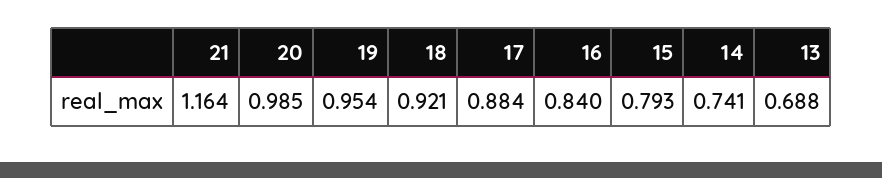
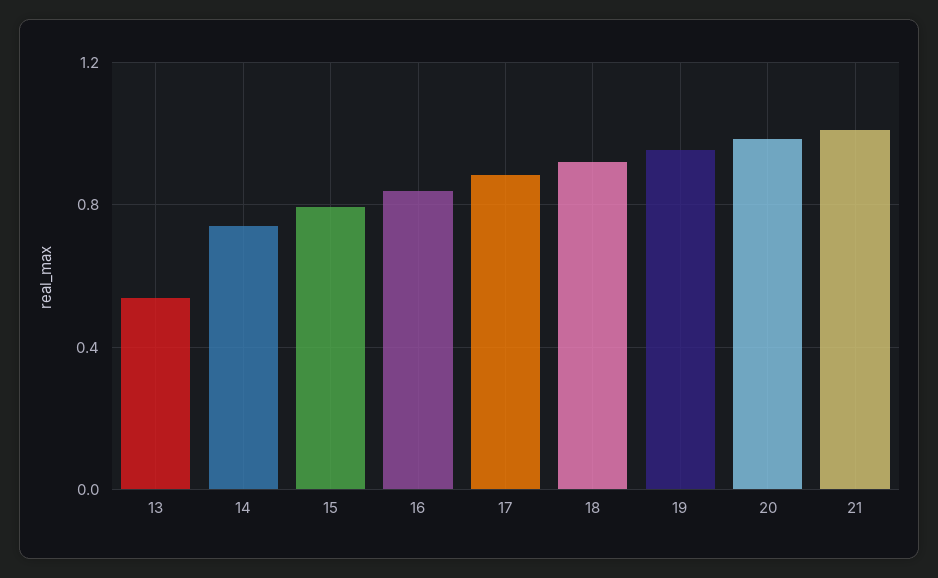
21: 1.164 -> 1
13: 0.688 -> 0.55

